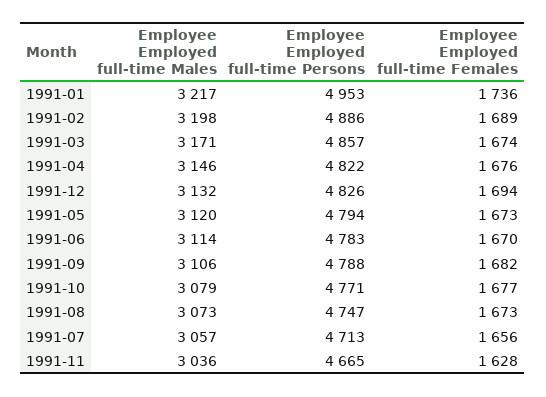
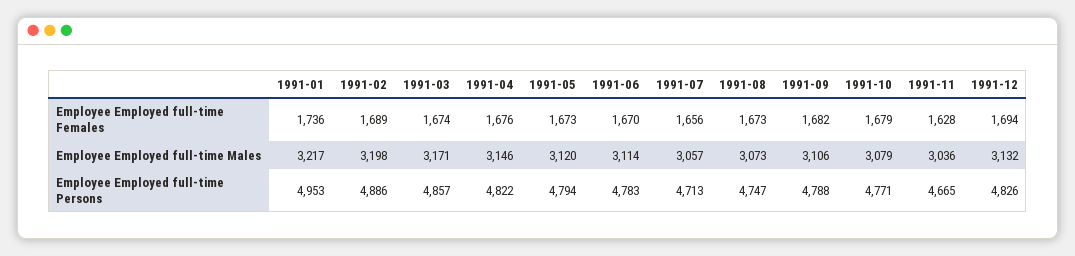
Employee Employed full-time Females, 1991-10: 1677 -> 1679

